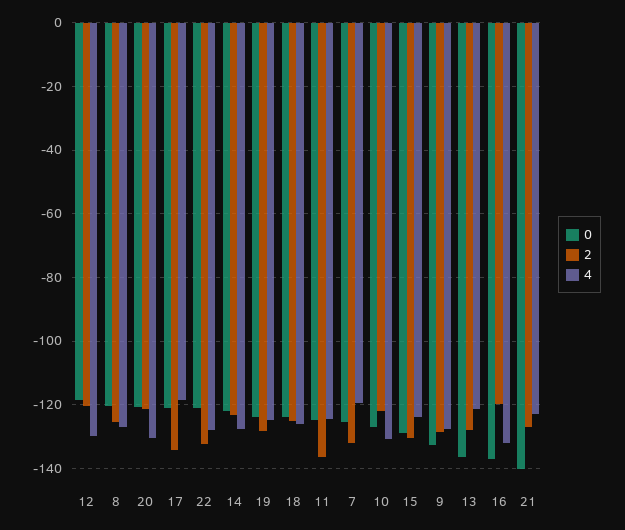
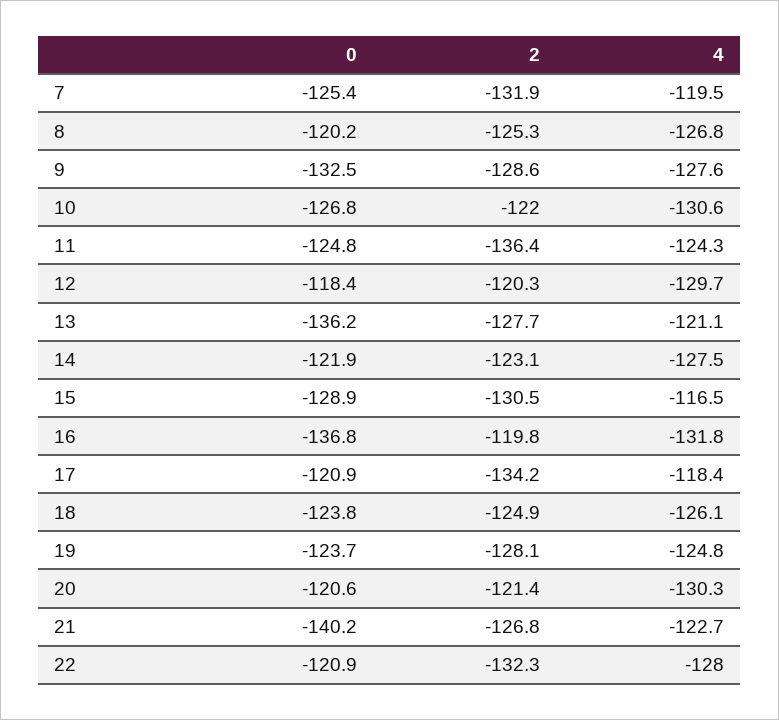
4, 15: -124 -> -116.5

